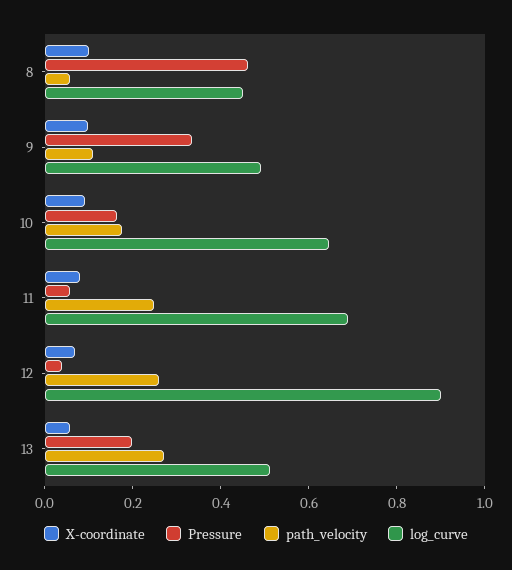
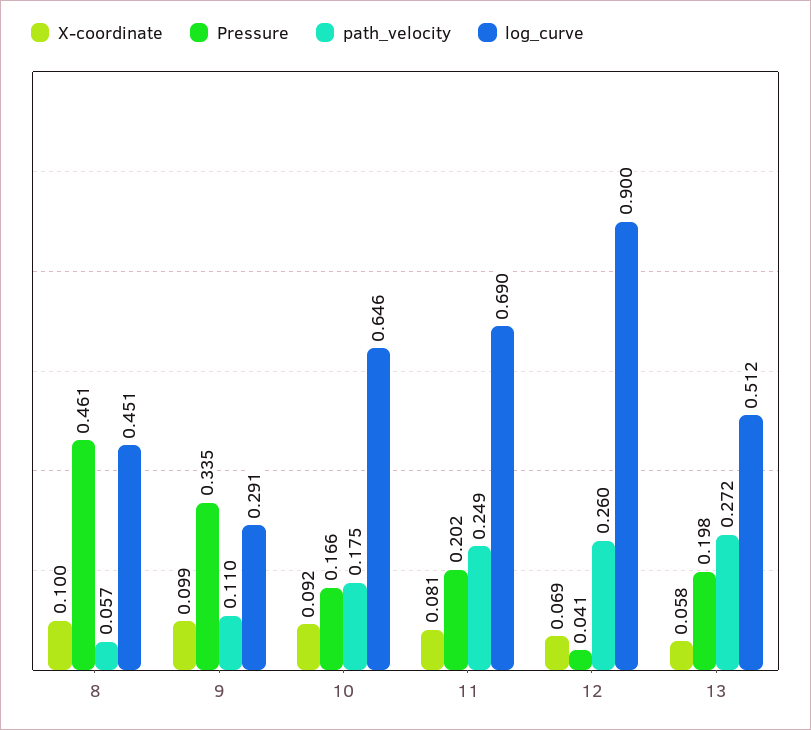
log_curve, 9: 0.5 -> 0.291
Pressure, 11: 0.05 -> 0.202

